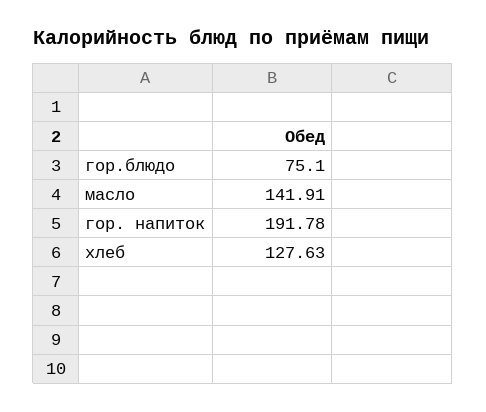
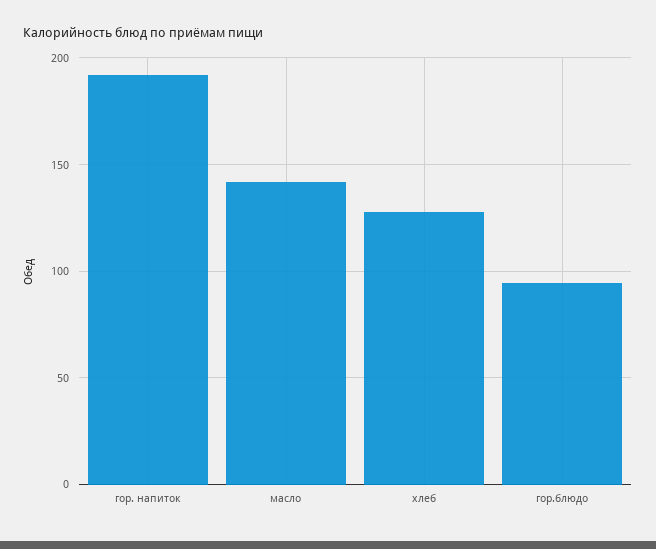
гор.блюдо: 75.1 -> 95

